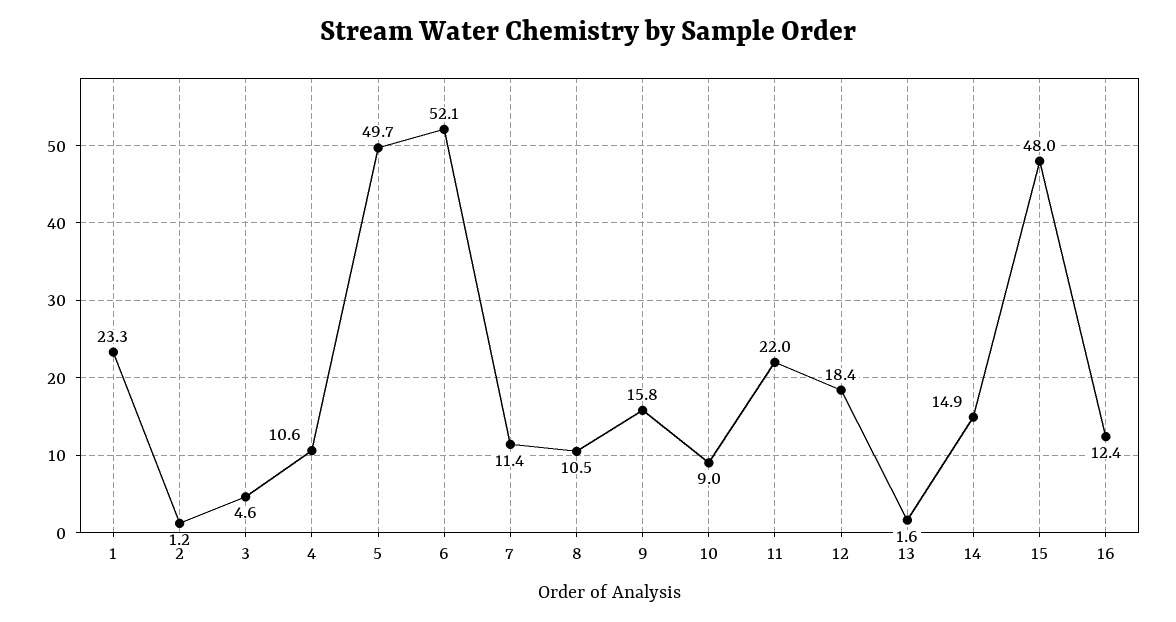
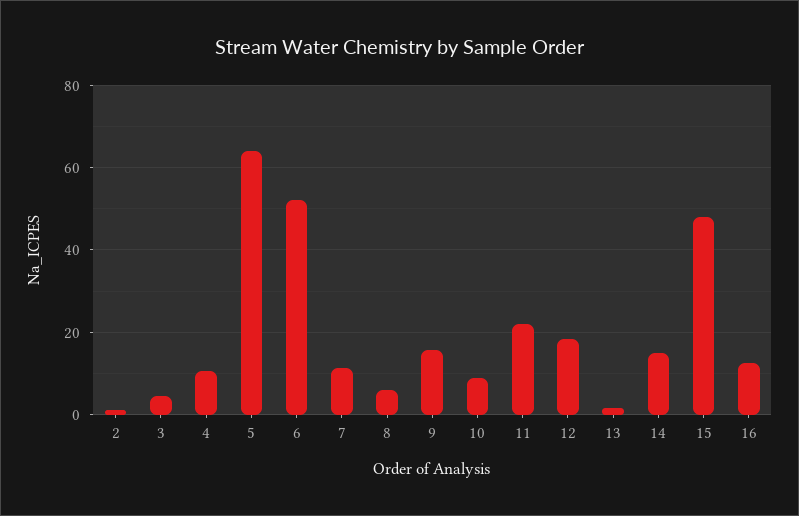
1: 23.3 -> none
5: 49.7 -> 64
8: 10.5 -> 6

